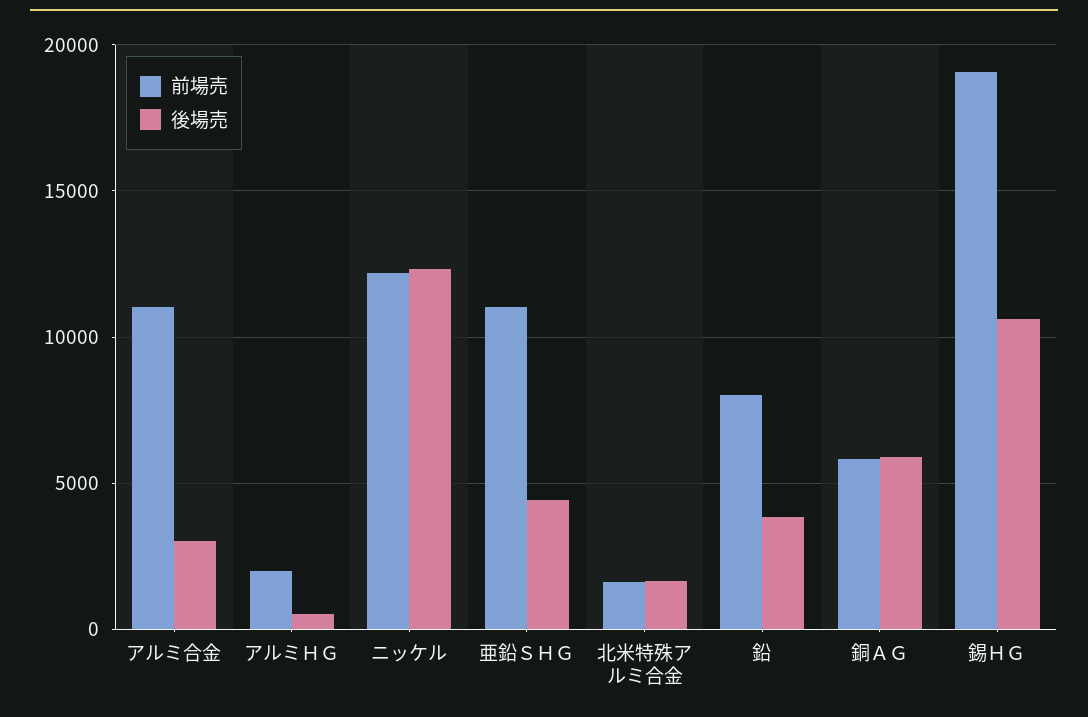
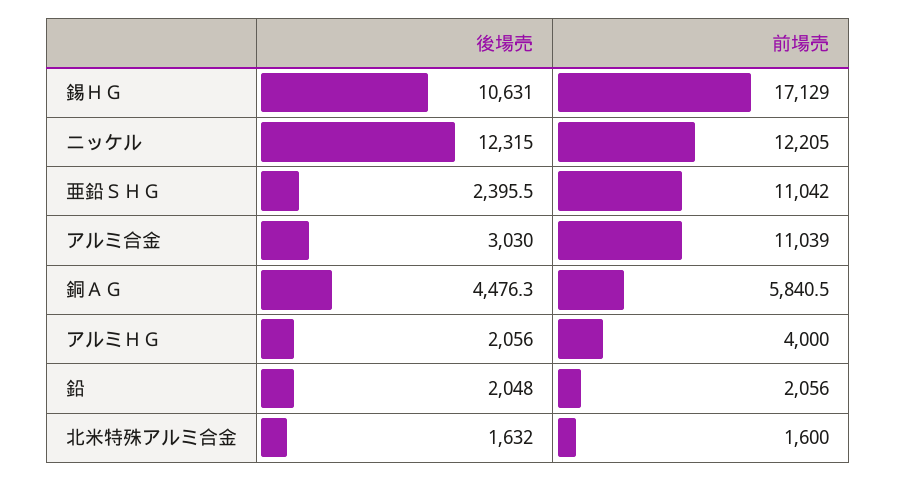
前場売, アルミＨＧ: 2000 -> 4000
後場売, アルミＨＧ: 500 -> 2056
後場売, 亜鉛ＳＨＧ: 4500 -> 2395.5
前場売, 鉛: 8000 -> 2056
後場売, 鉛: 4000 -> 2048
後場売, 銅ＡＧ: 6000 -> 4476.3
前場売, 錫ＨＧ: 19000 -> 17129

